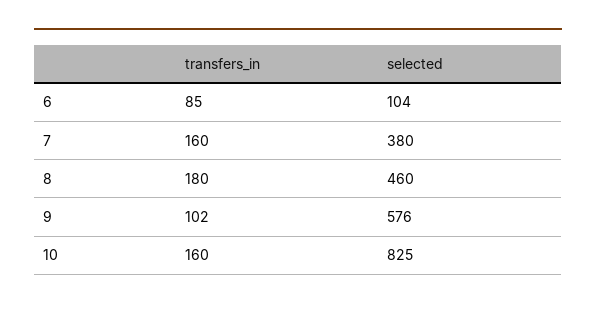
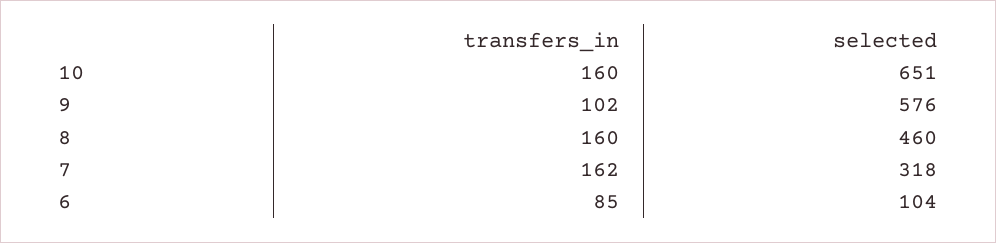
transfers_in, 7: 160 -> 162
selected, 7: 380 -> 318
transfers_in, 8: 180 -> 160
selected, 10: 825 -> 651

